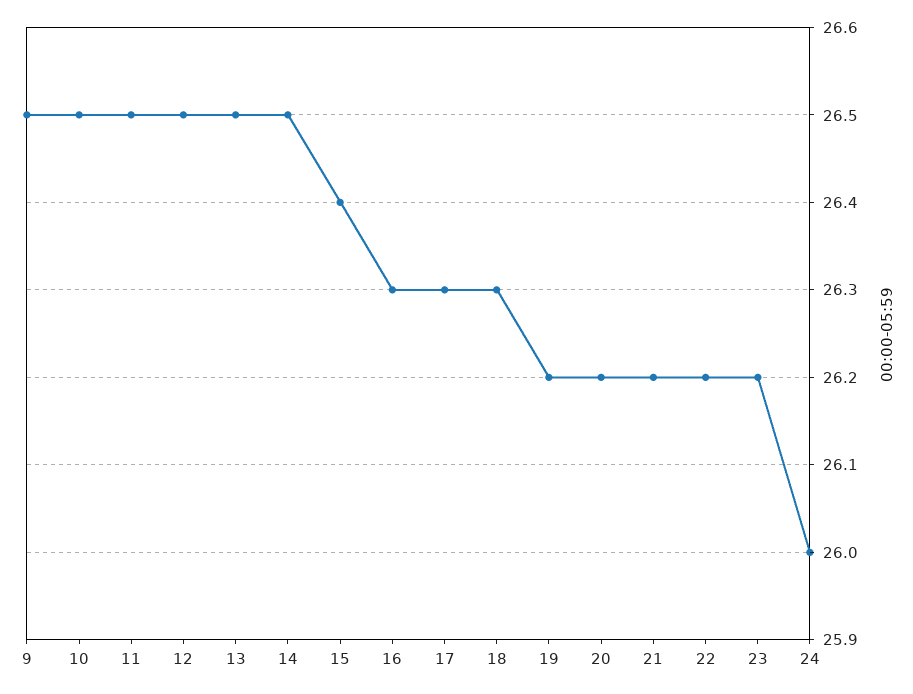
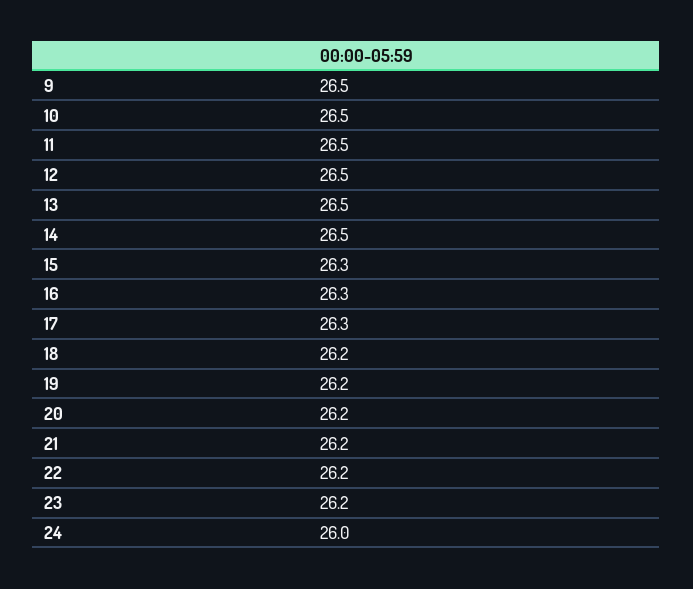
15: 26.4 -> 26.3
18: 26.3 -> 26.2

